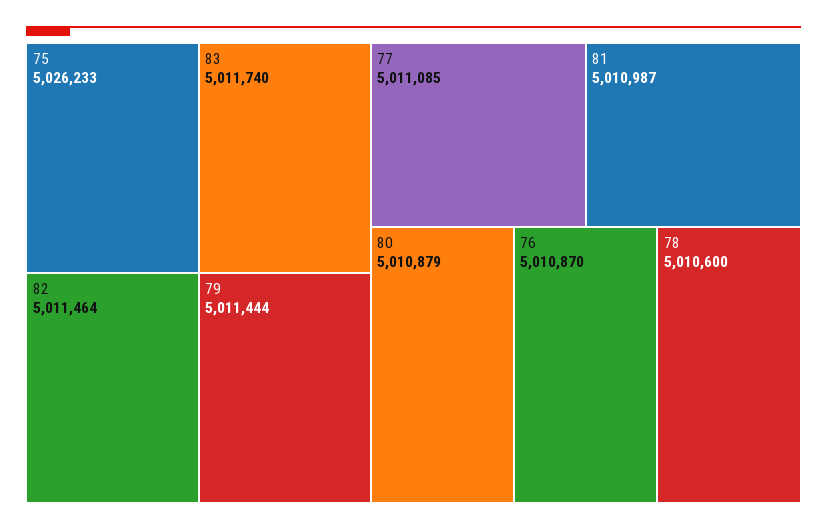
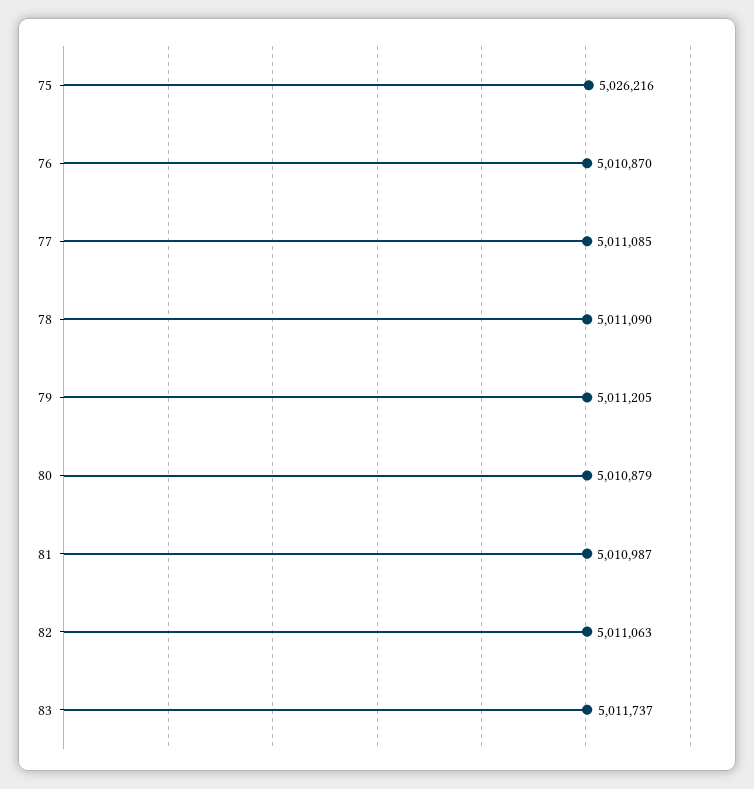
75: 5026233 -> 5026216
83: 5011740 -> 5011737
82: 5011464 -> 5011063
79: 5011444 -> 5011205
78: 5010600 -> 5011090

